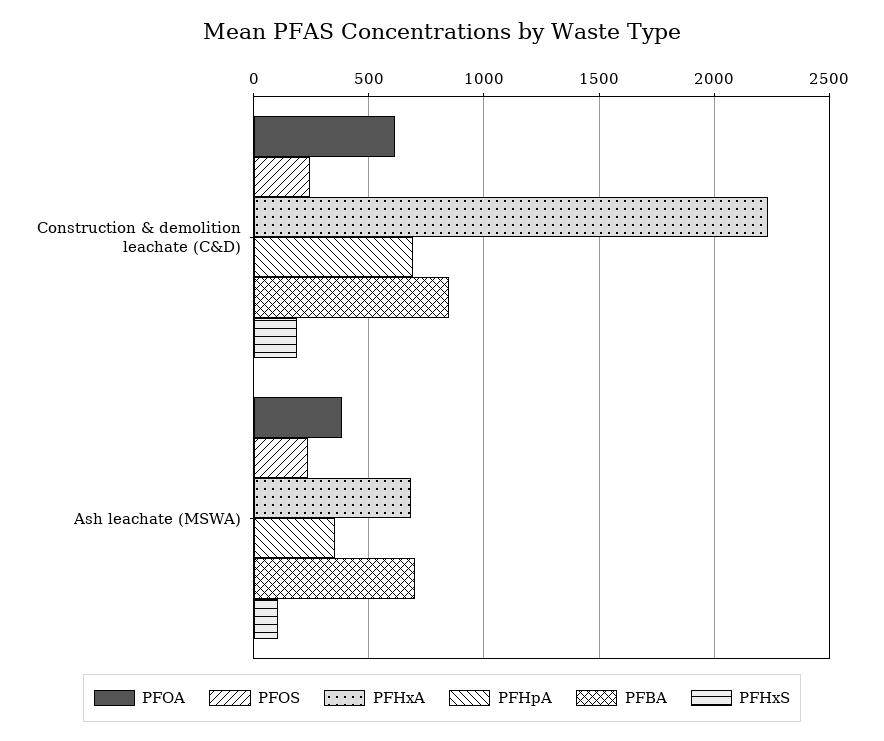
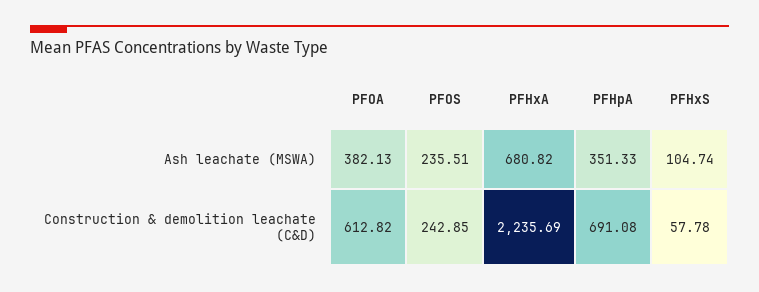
PFBA, Construction & demolition leachate (C&D): 850 -> none
PFHxS, Construction & demolition leachate (C&D): 200 -> 57.78
PFBA, Ash leachate (MSWA): 700 -> none

